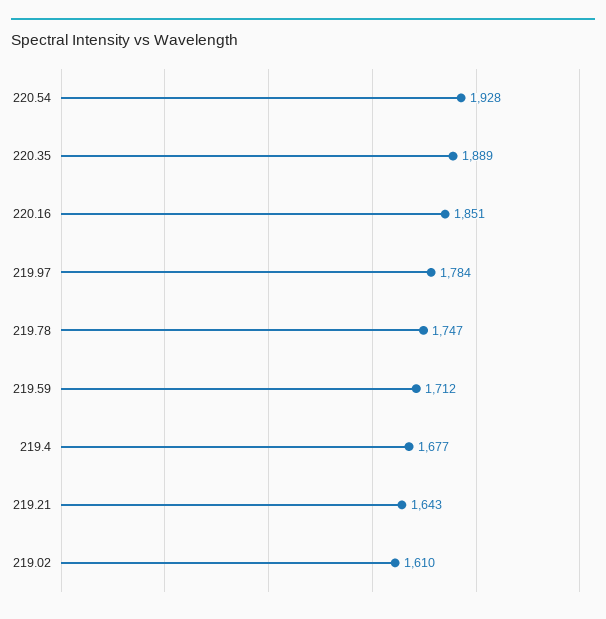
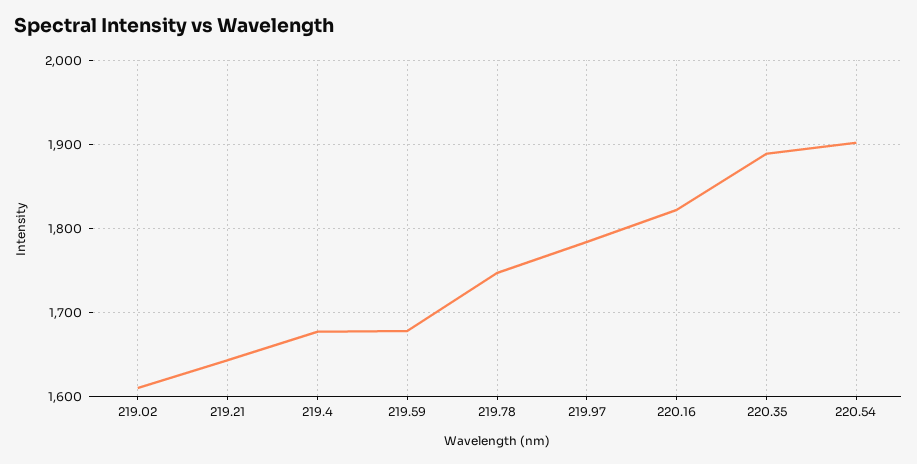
220.54: 1928 -> 1900
220.16: 1851 -> 1820
219.59: 1712 -> 1680

